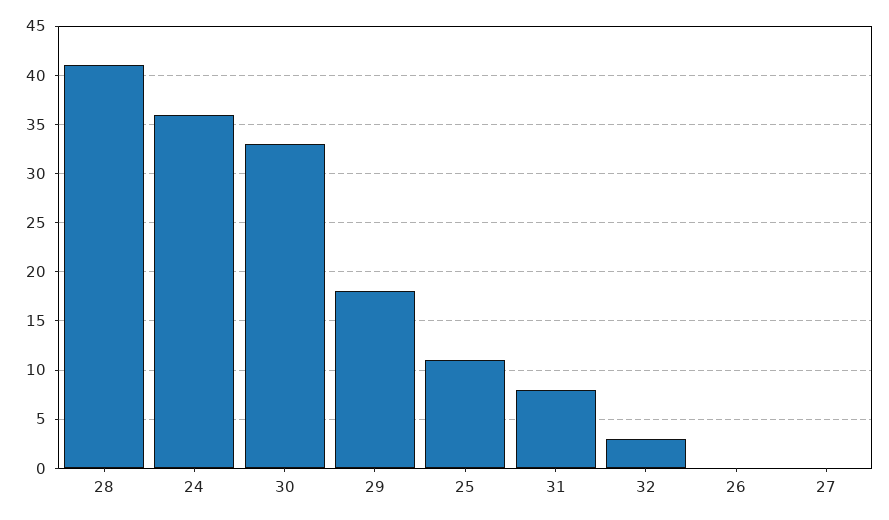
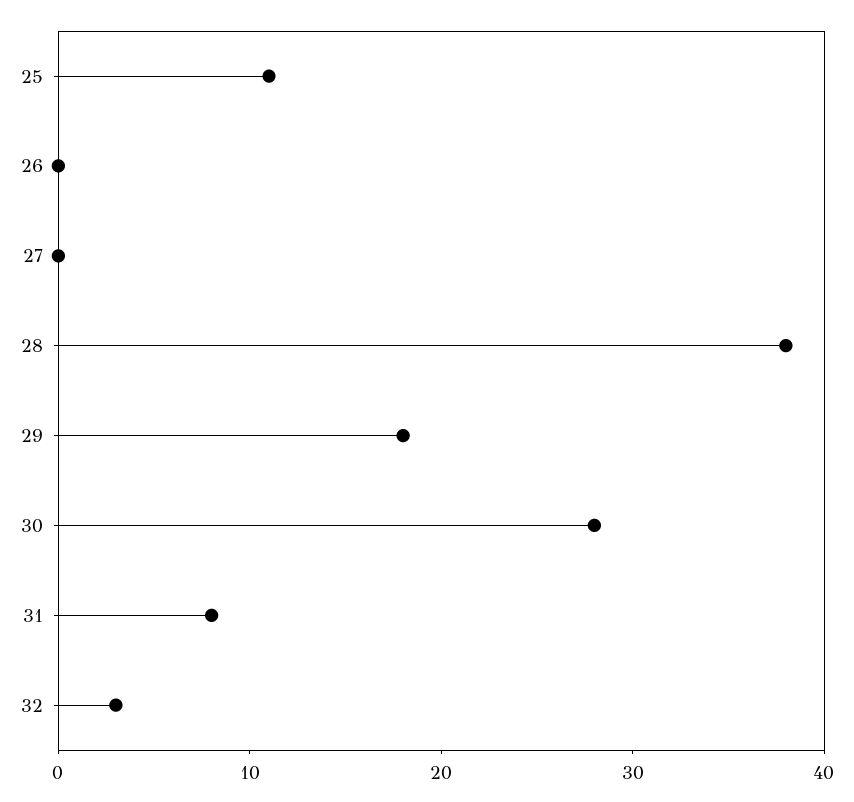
28: 41 -> 38
24: 36 -> none
30: 33 -> 28

